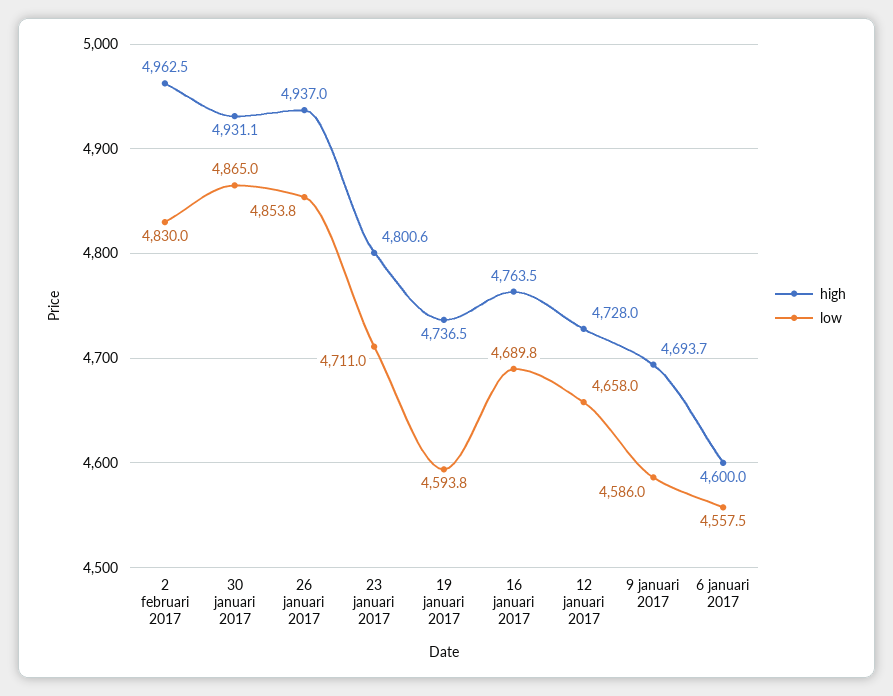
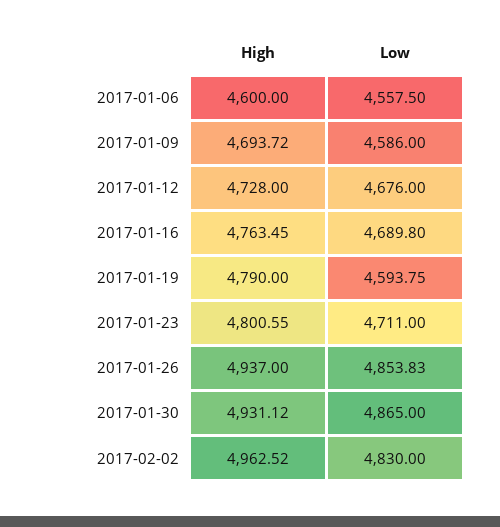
high, 19 januari 2017: 4736.5 -> 4790
low, 12 januari 2017: 4658 -> 4676

